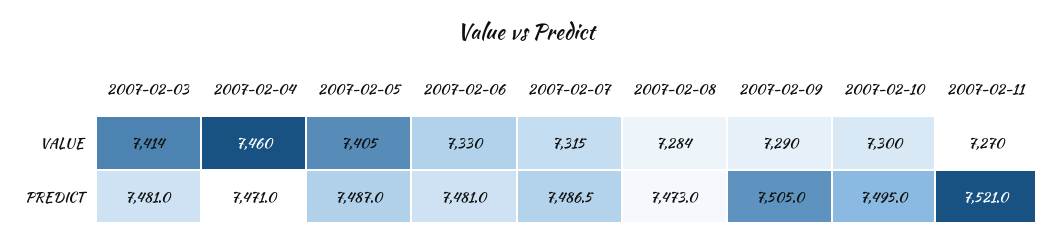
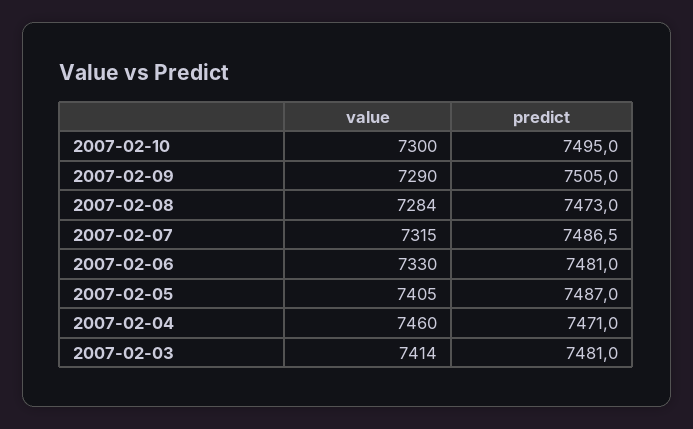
2007-02-11, VALUE: 7270 -> none
2007-02-11, PREDICT: 7521 -> none

